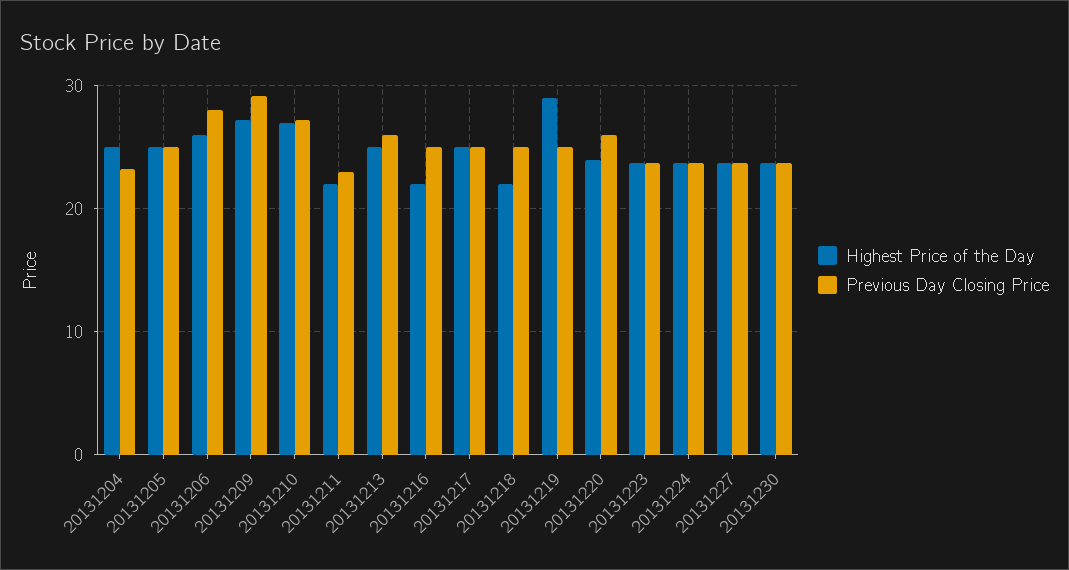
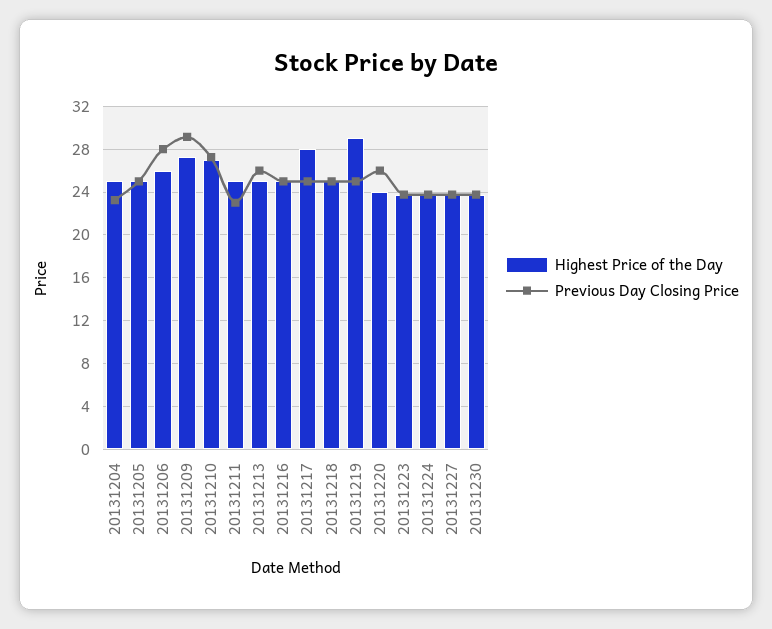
Highest Price of the Day, 20131211: 22 -> 25
Highest Price of the Day, 20131216: 22 -> 25
Highest Price of the Day, 20131217: 25 -> 28
Highest Price of the Day, 20131218: 22 -> 25

